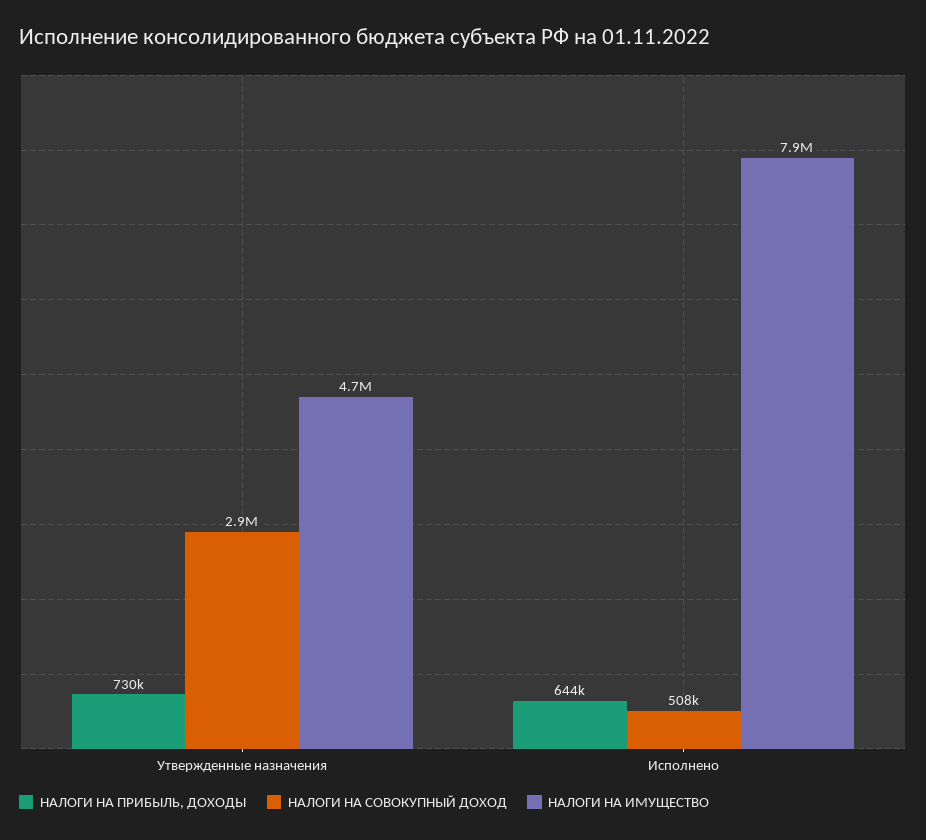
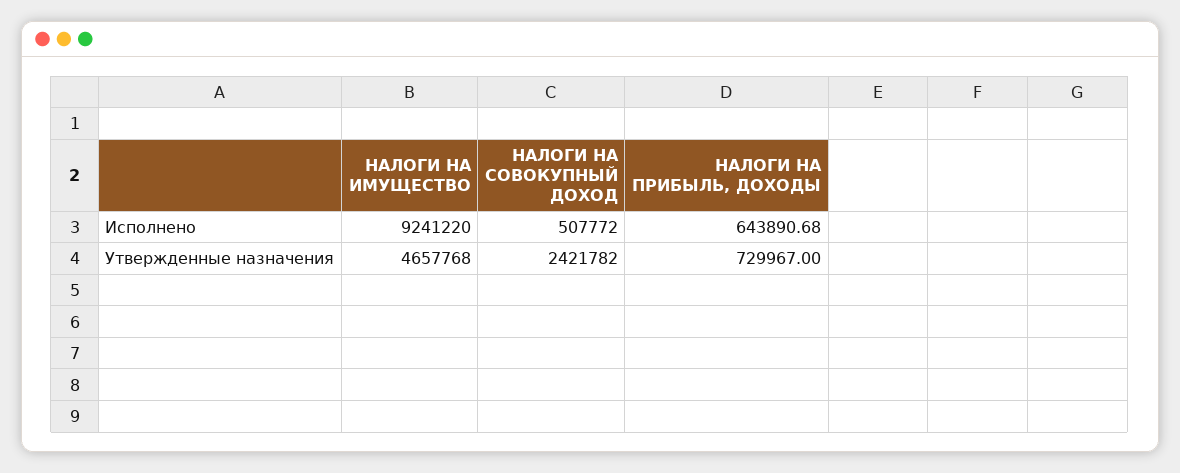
НАЛОГИ НА СОВОКУПНЫЙ ДОХОД, Утвержденные назначения: 2900000 -> 2421782
НАЛОГИ НА ИМУЩЕСТВО, Исполнено: 7900000 -> 9241220

